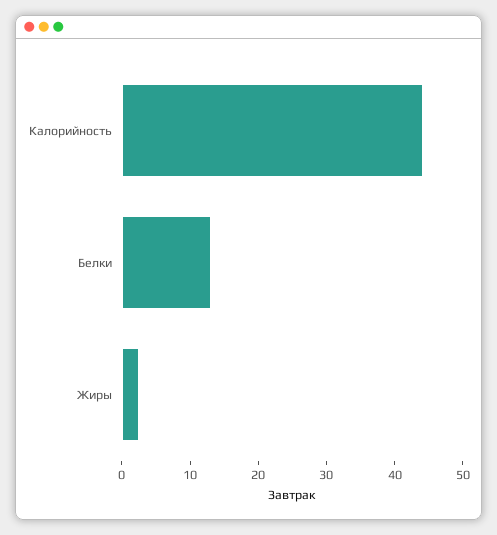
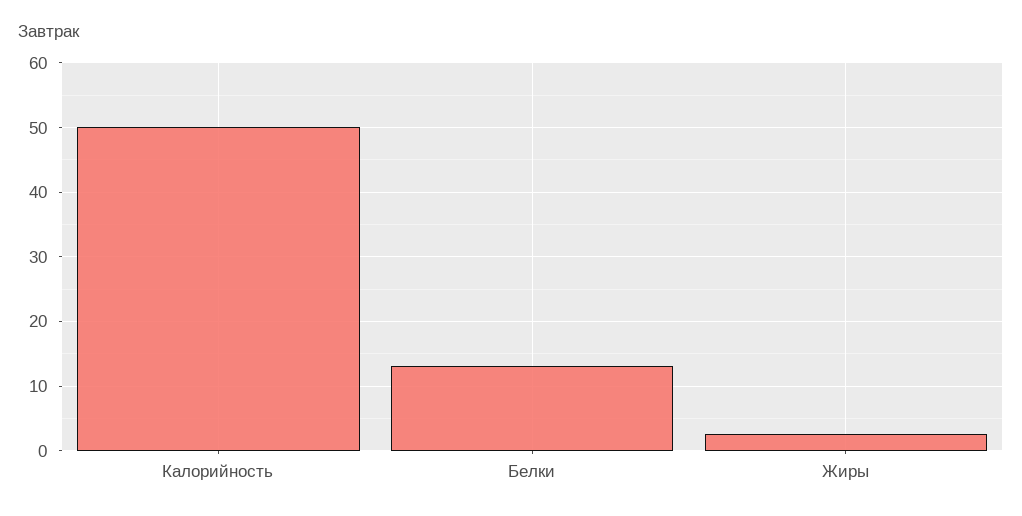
Калорийность: 44 -> 50

